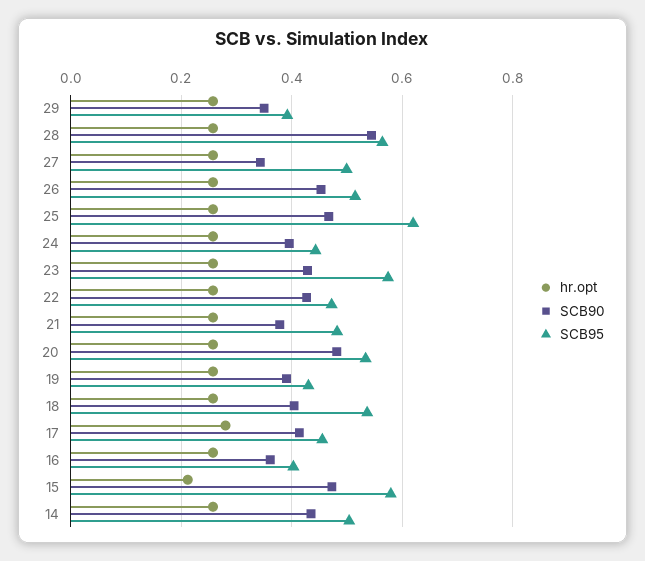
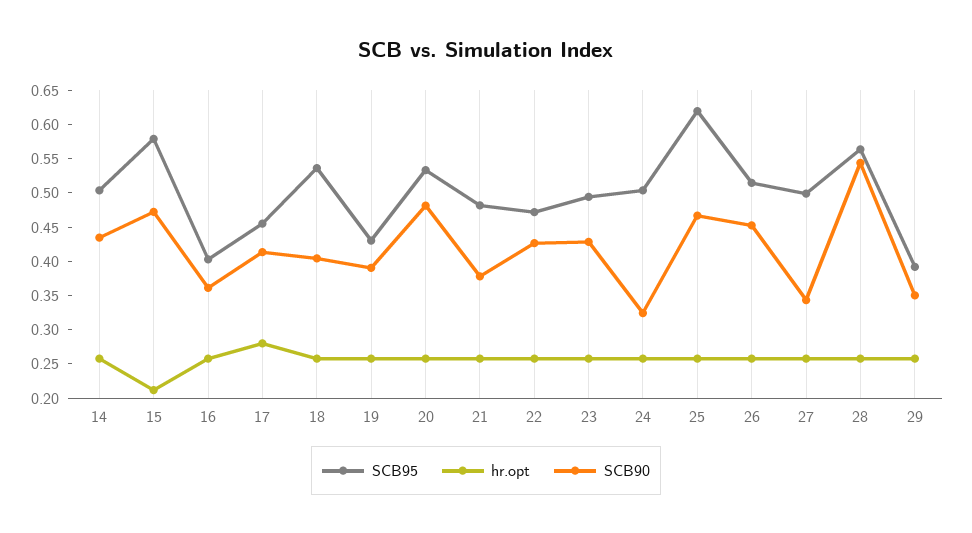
SCB90, 24: 0.4 -> 0.325
SCB95, 24: 0.44 -> 0.5
SCB95, 23: 0.58 -> 0.5

